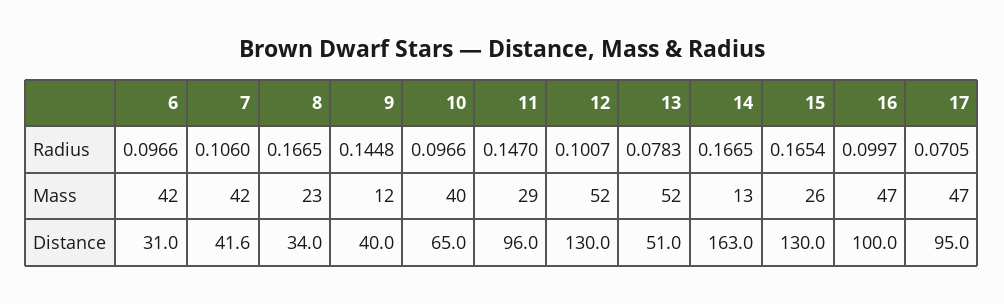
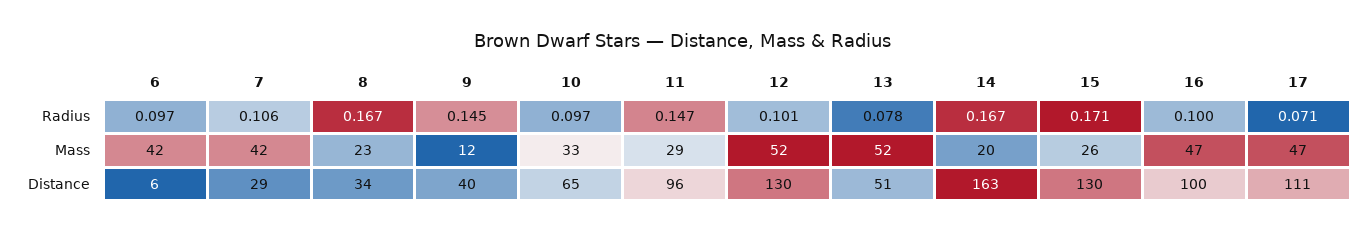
15, Radius: 0.1654 -> 0.171
10, Mass: 40 -> 33
14, Mass: 13 -> 20
6, Distance: 31 -> 6
7, Distance: 41.6 -> 29
17, Distance: 95 -> 111

